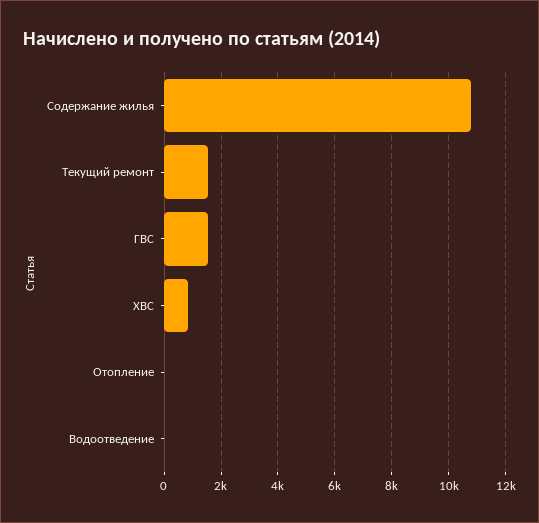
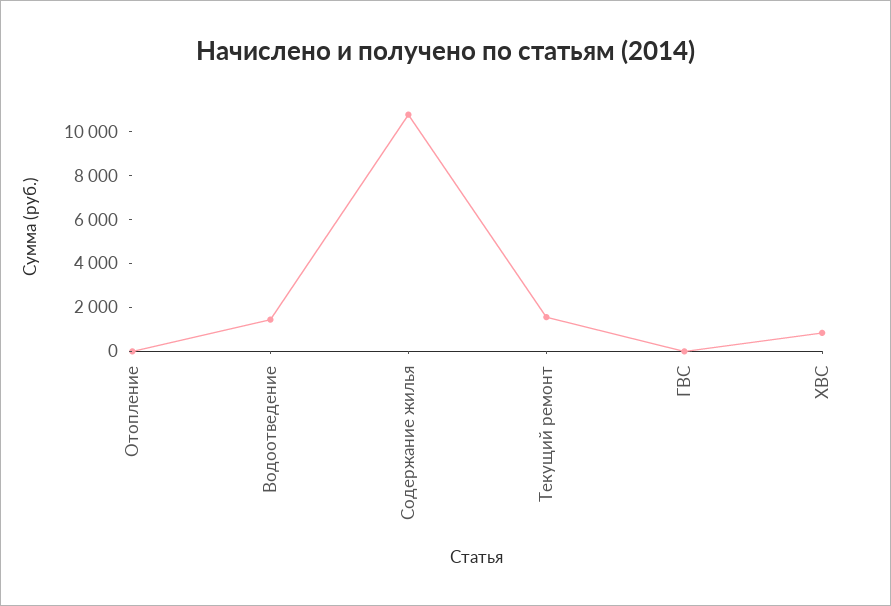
ГВС: 1500 -> 0
Водоотведение: 0 -> 1500

